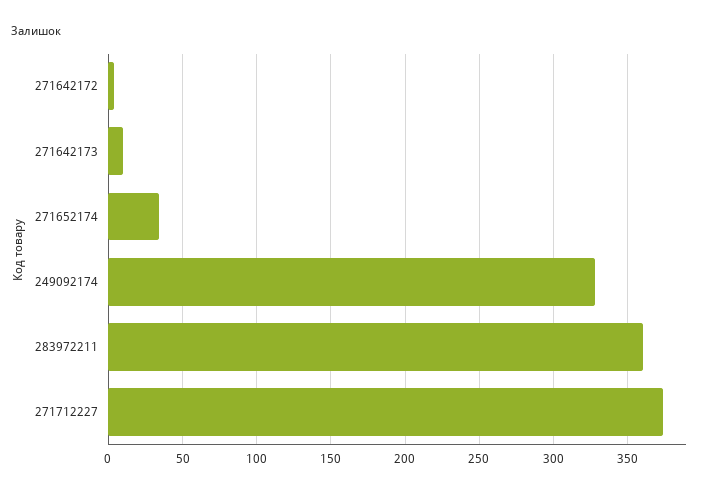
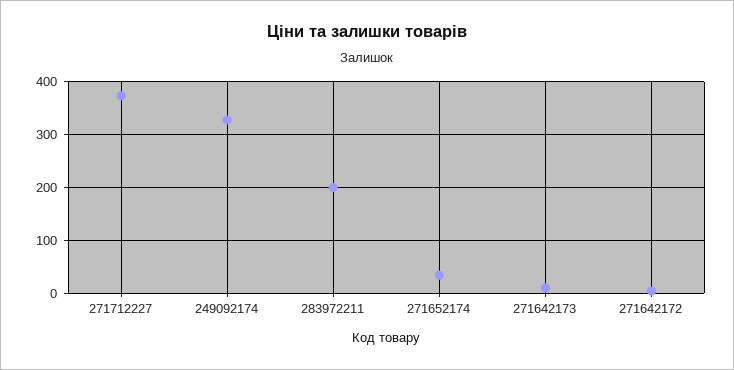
283972211: 360 -> 200

